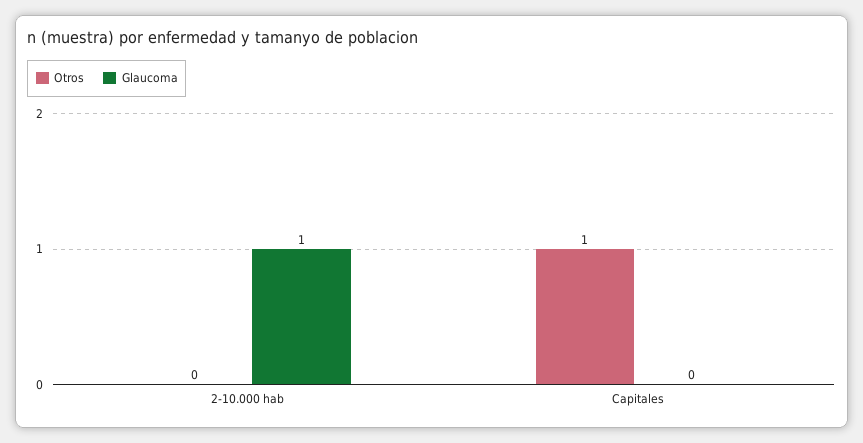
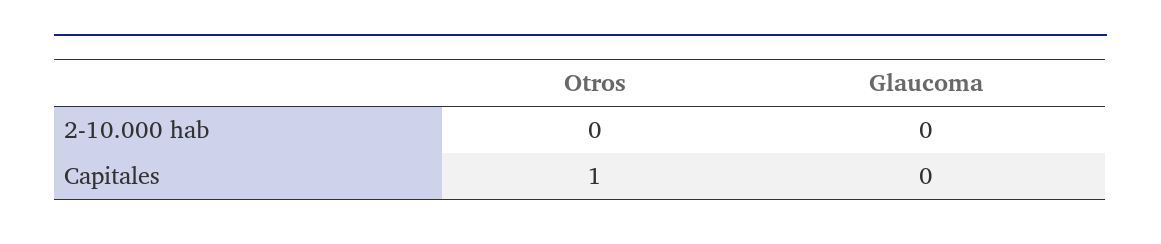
Glaucoma, 2-10.000 hab: 1 -> 0

